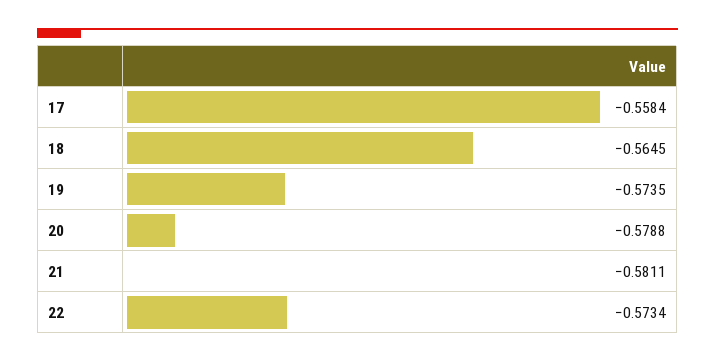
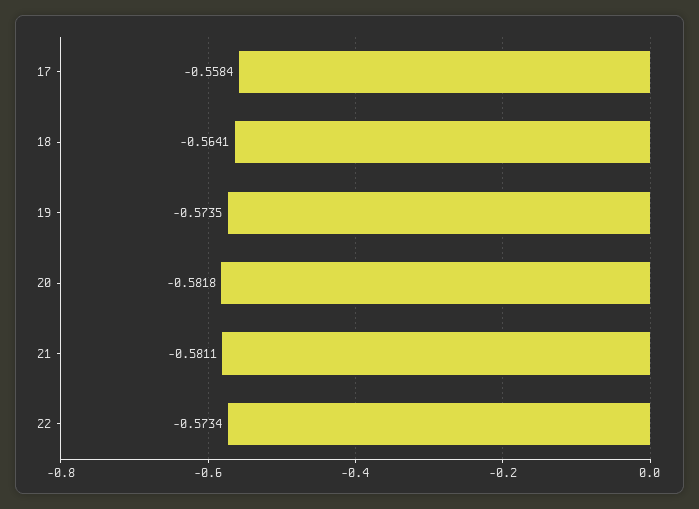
18: -0.5645 -> -0.5641
20: -0.5788 -> -0.5818

